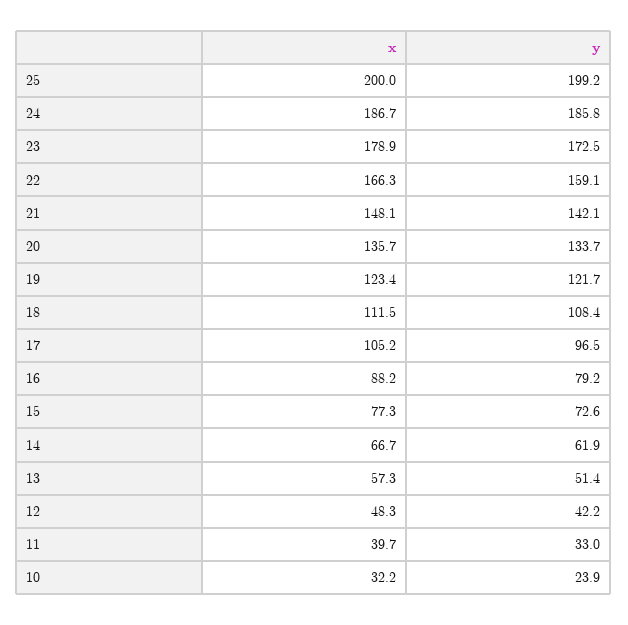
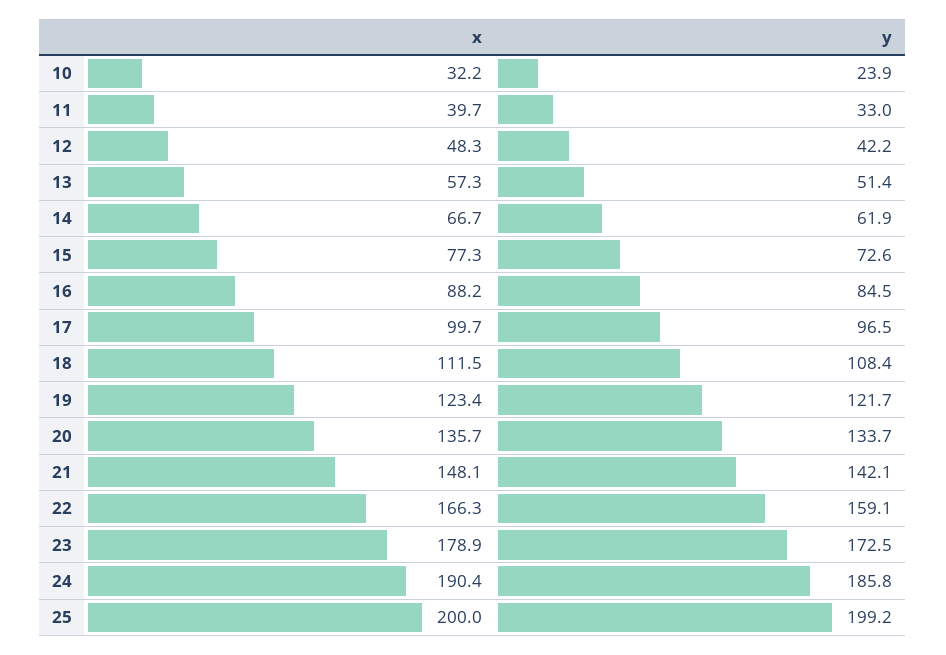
x, 24: 186.7 -> 190.4
x, 17: 105.2 -> 99.7
y, 16: 79.2 -> 84.5

